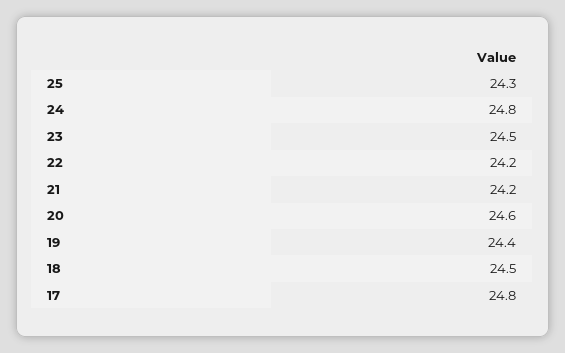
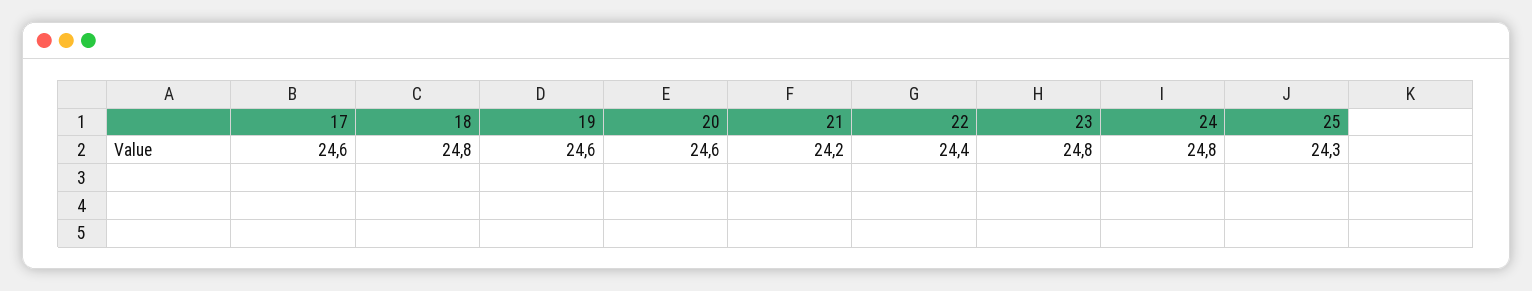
23: 24.5 -> 24.8
22: 24.2 -> 24.4
19: 24.4 -> 24.6
18: 24.5 -> 24.8
17: 24.8 -> 24.6

